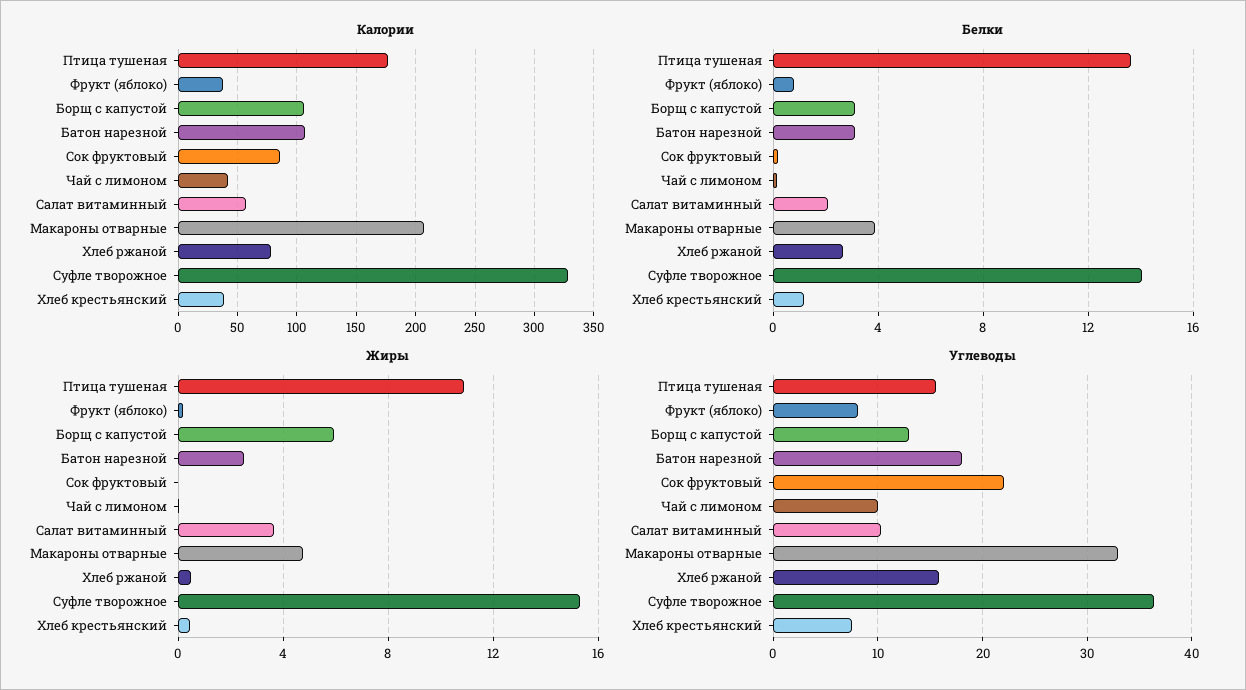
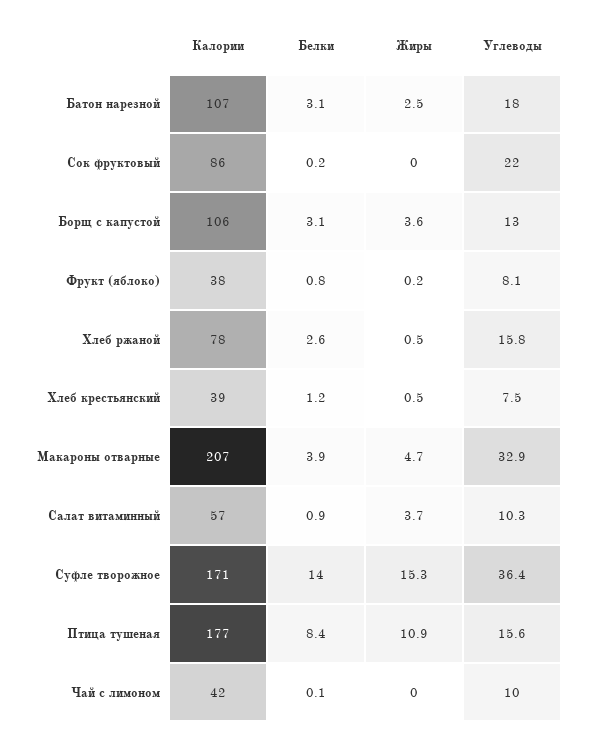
Калории, Суфле творожное: 330 -> 171
Белки, Птица тушеная: 13.5 -> 8.4
Белки, Салат витаминный: 2 -> 0.9
Жиры, Борщ с капустой: 6 -> 3.6

